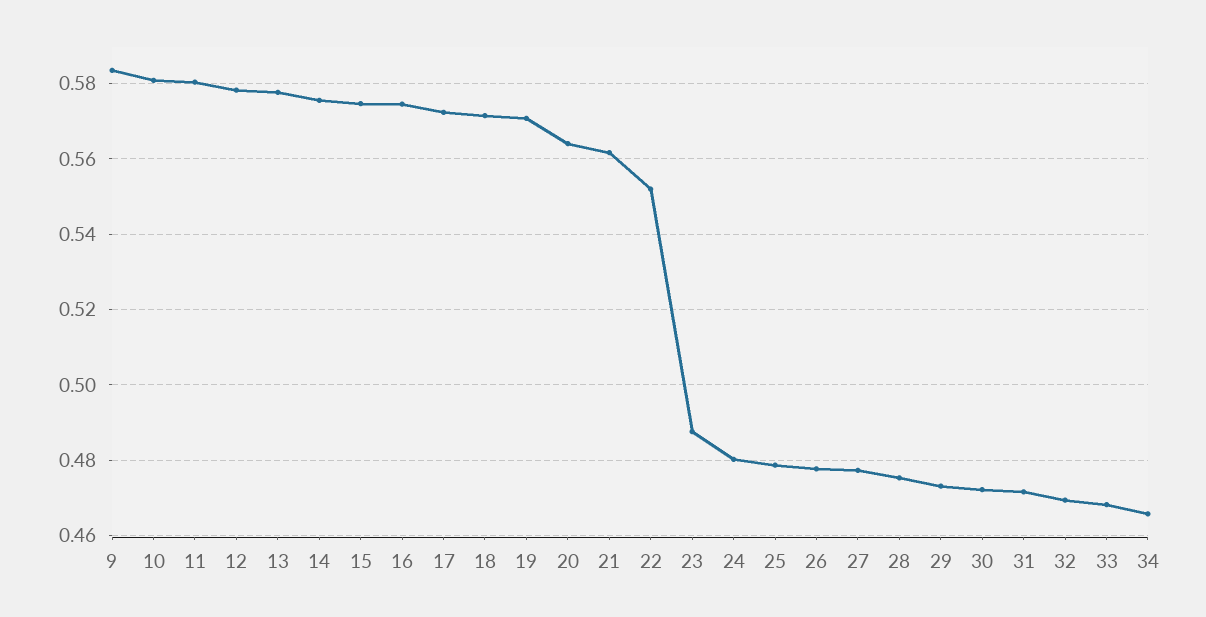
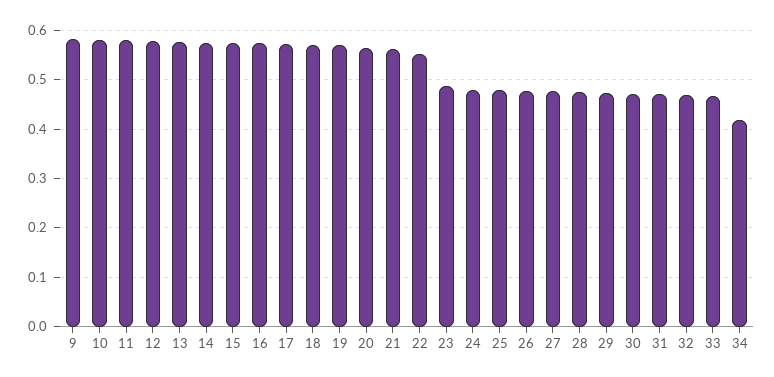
34: 0.466 -> 0.42

